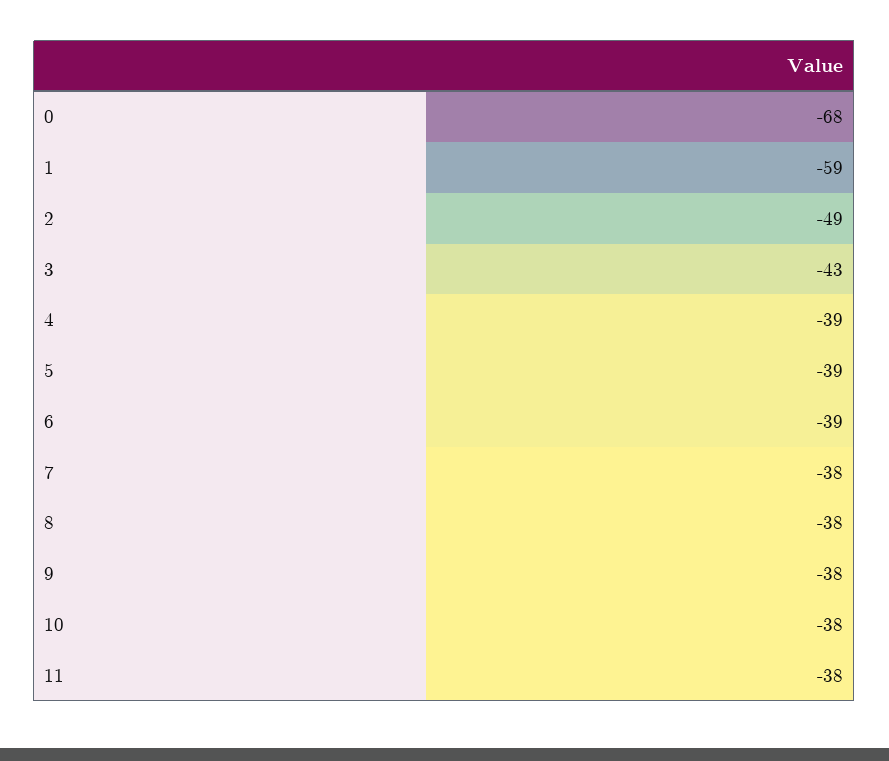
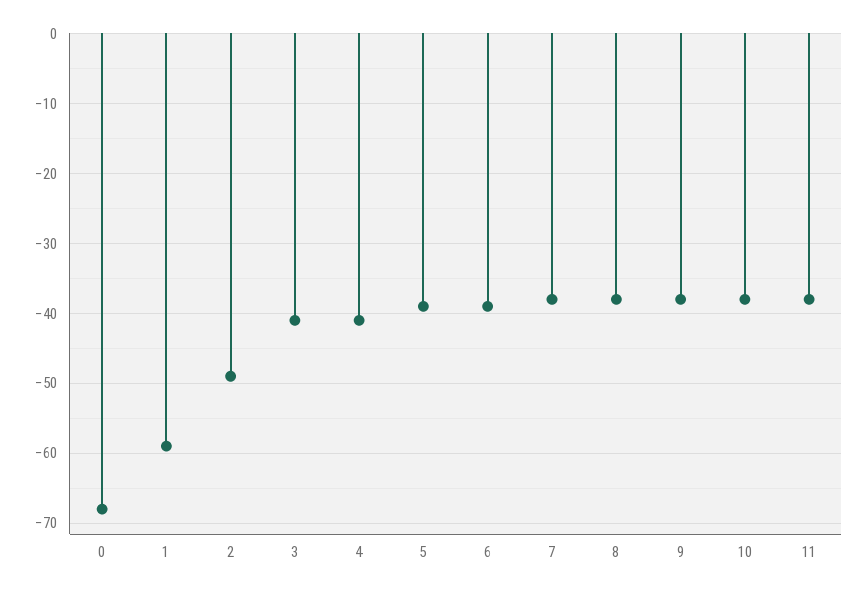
3: -43 -> -41
4: -39 -> -41

